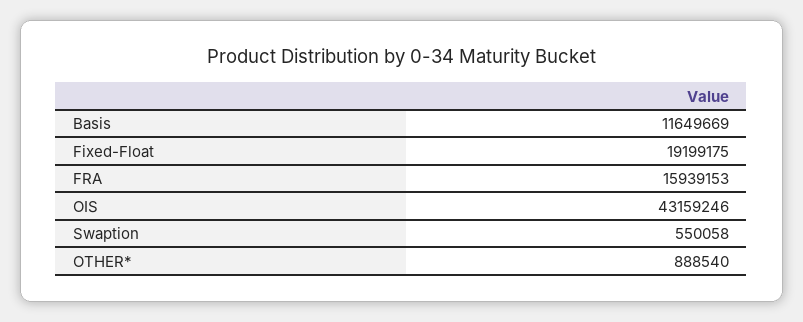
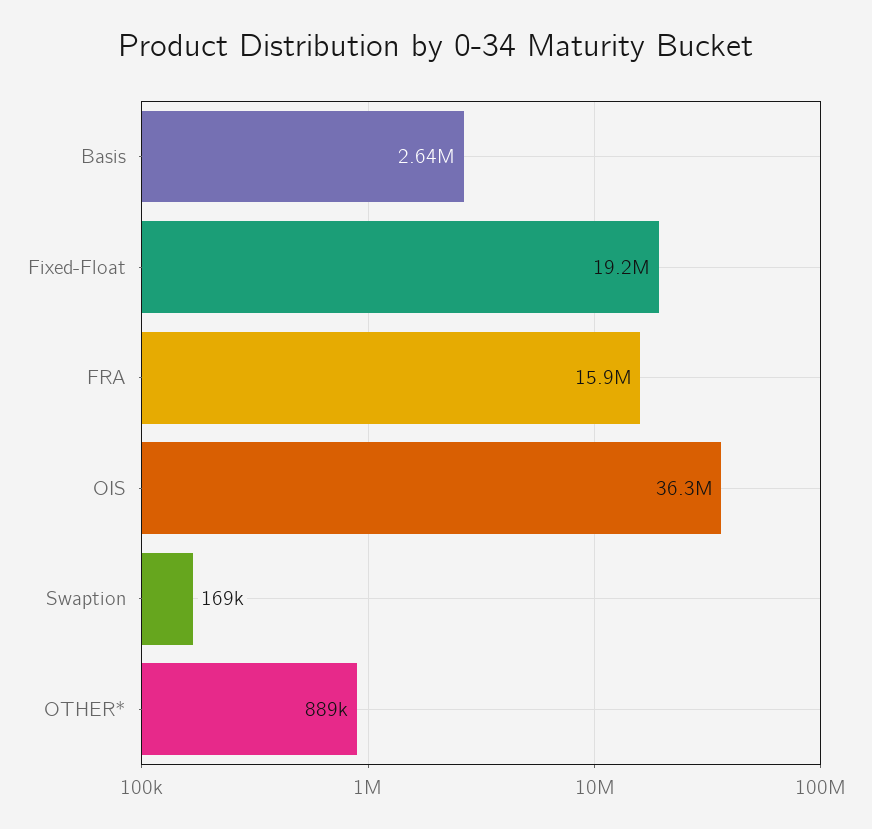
Basis: 11649669 -> 2640000
OIS: 43159246 -> 36300000
Swaption: 550058 -> 169000

